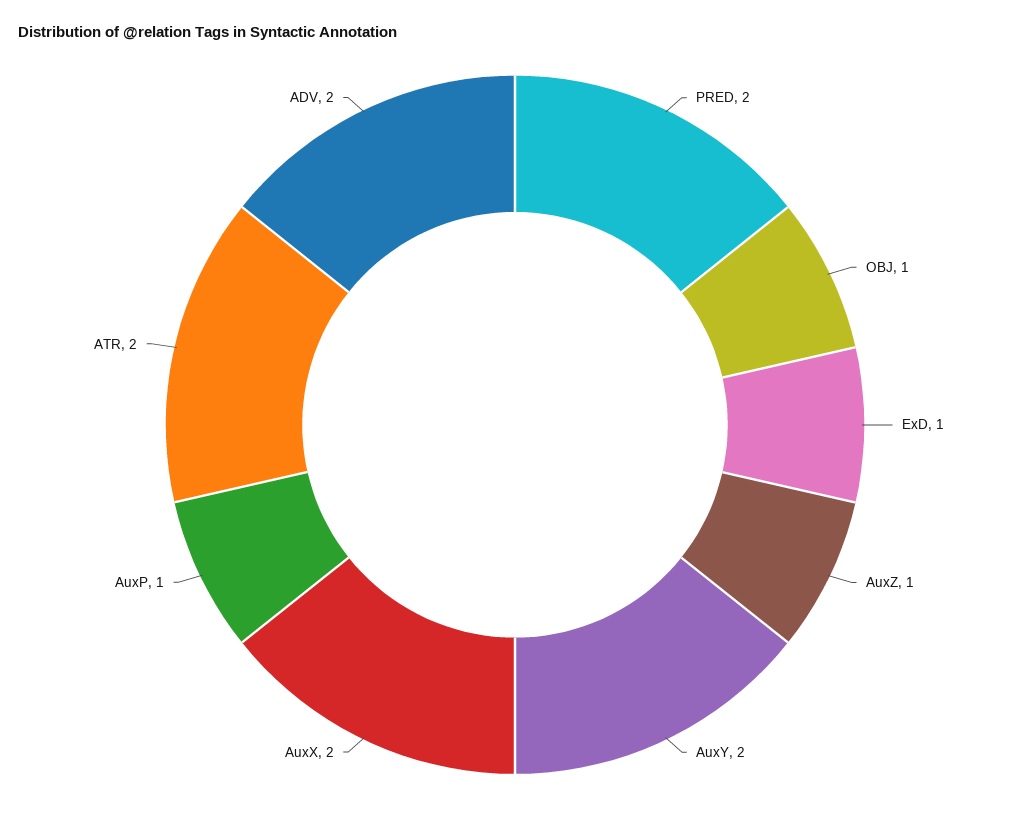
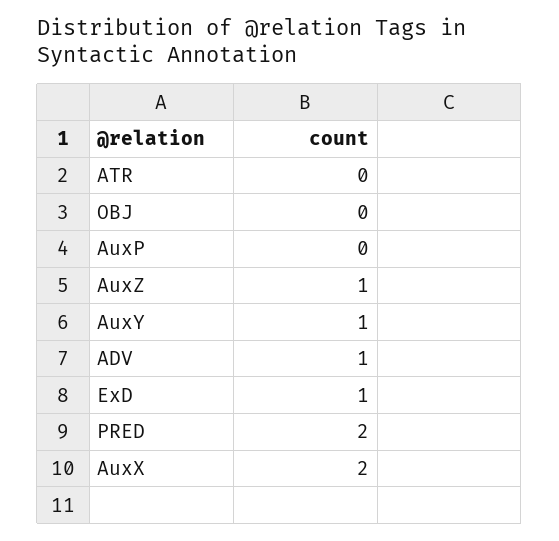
OBJ: 1 -> 0
AuxY: 2 -> 1
AuxP: 1 -> 0
ATR: 2 -> 0
ADV: 2 -> 1

